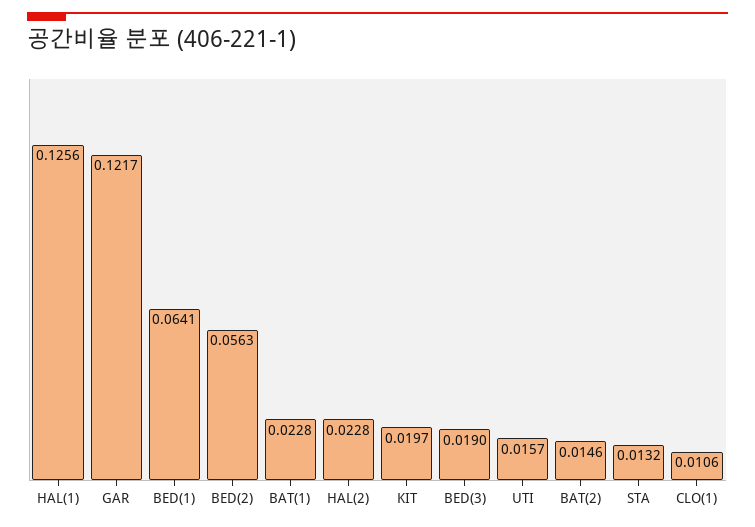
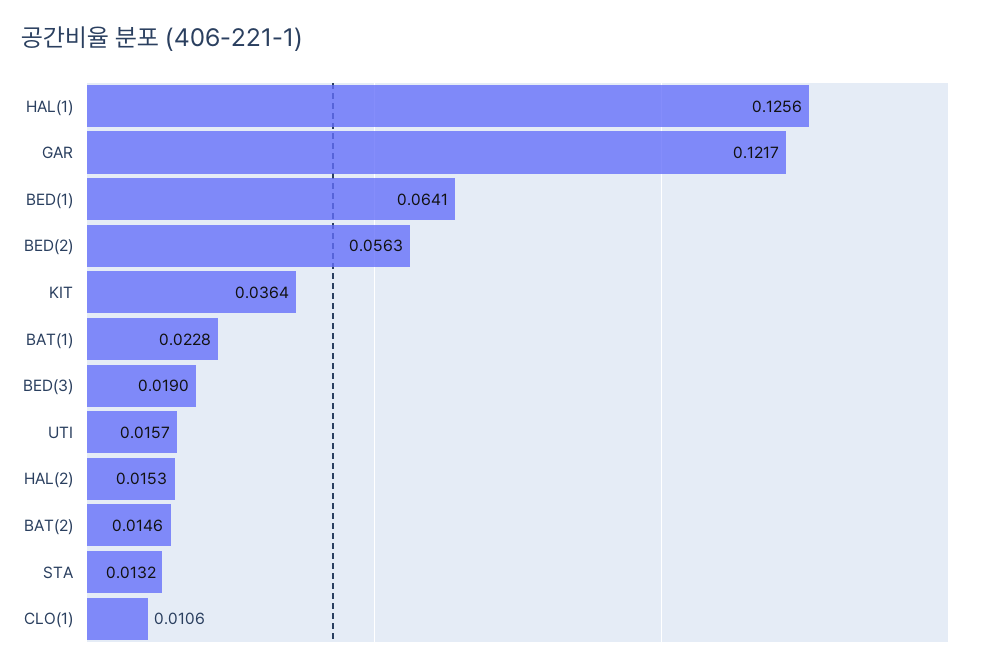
HAL(2): 0.0228 -> 0.0153
KIT: 0.0197 -> 0.0364

